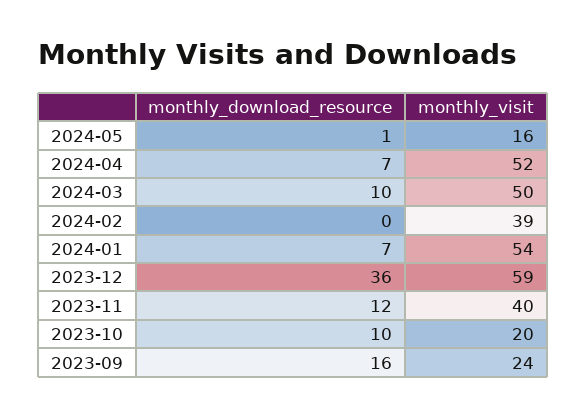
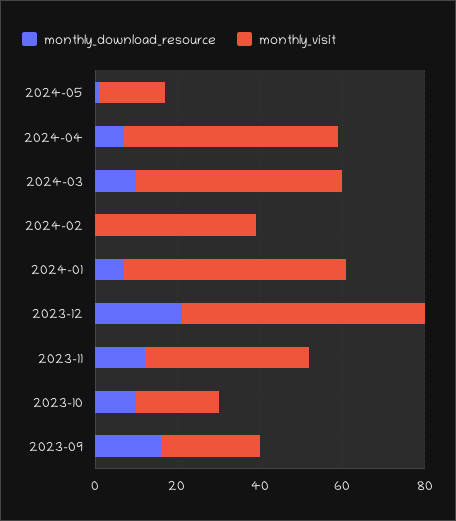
monthly_download_resource, 2023-12: 36 -> 20

